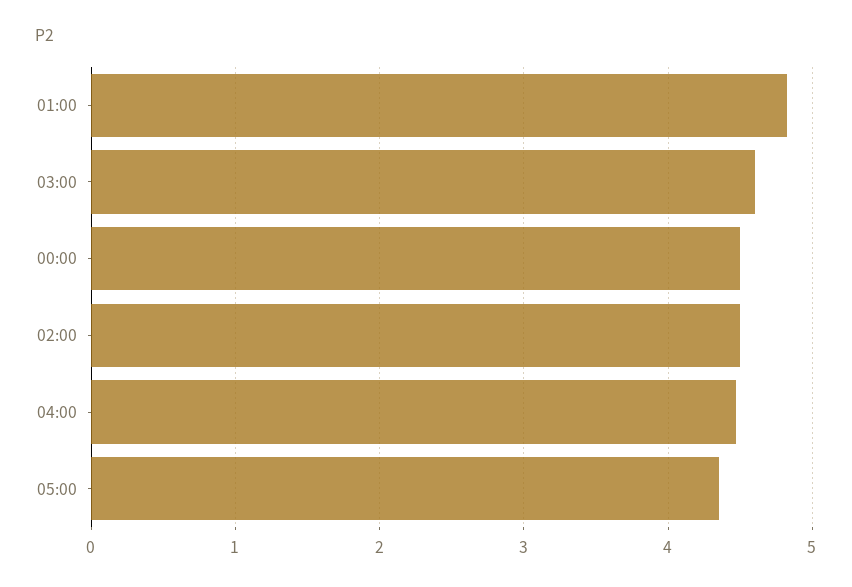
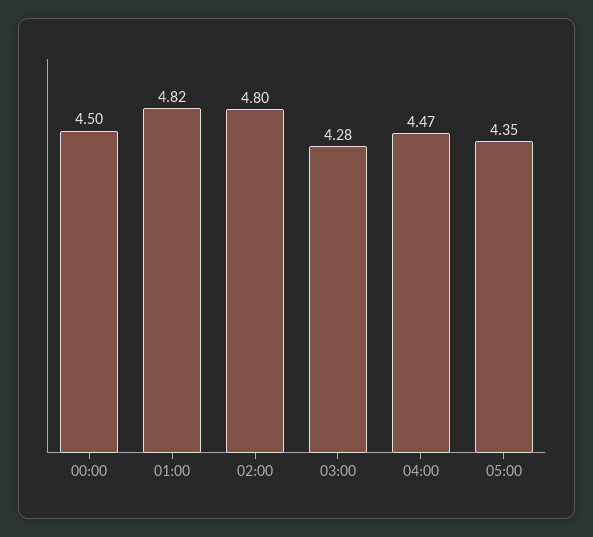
03:00: 4.6 -> 4.28
02:00: 4.5 -> 4.8

